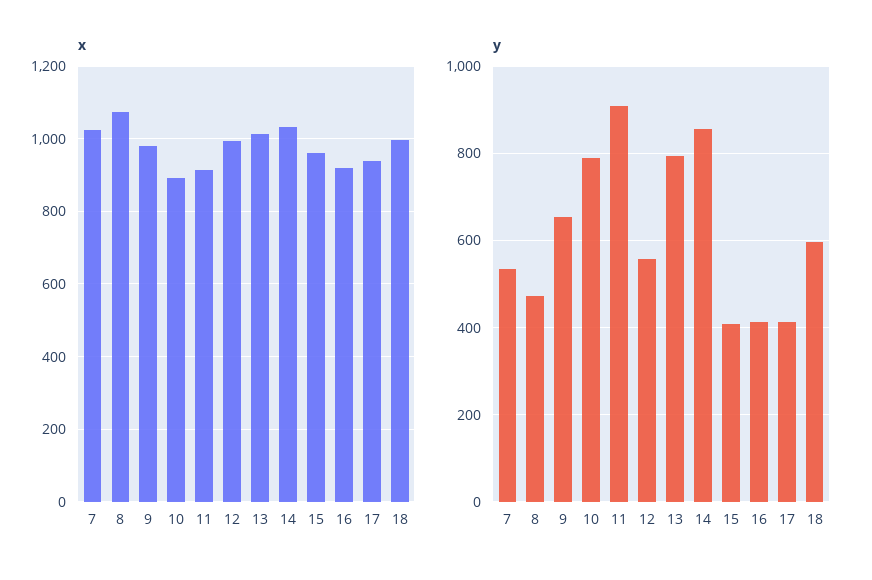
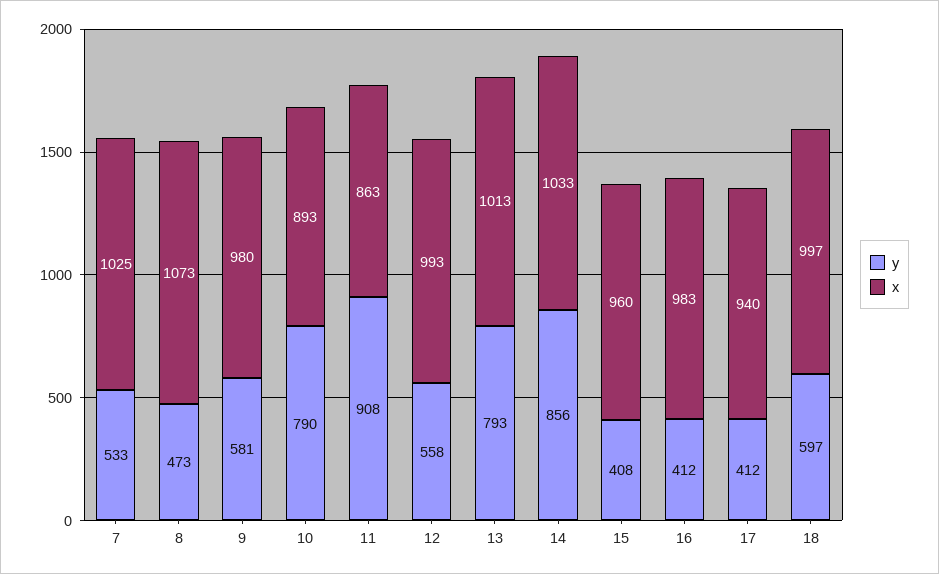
x, 11: 920 -> 863
x, 16: 920 -> 983
y, 9: 660 -> 581

